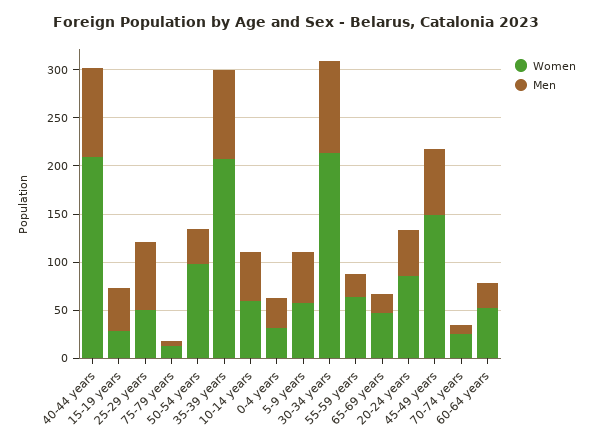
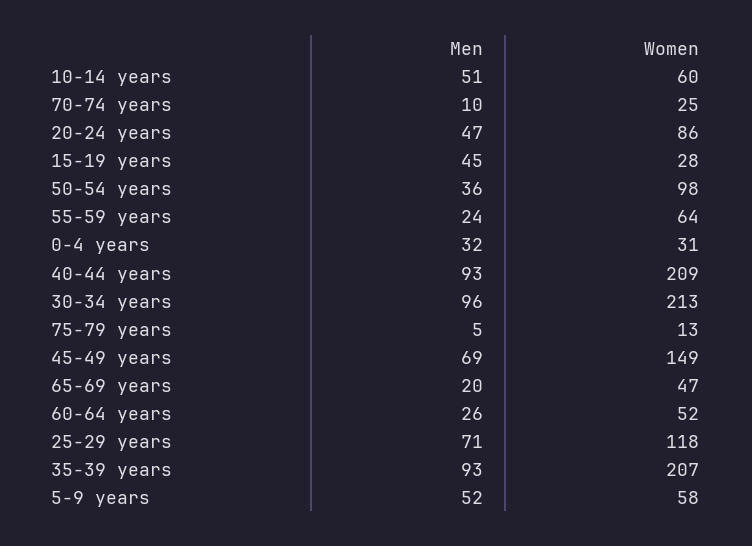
Women, 25-29 years: 50 -> 118

